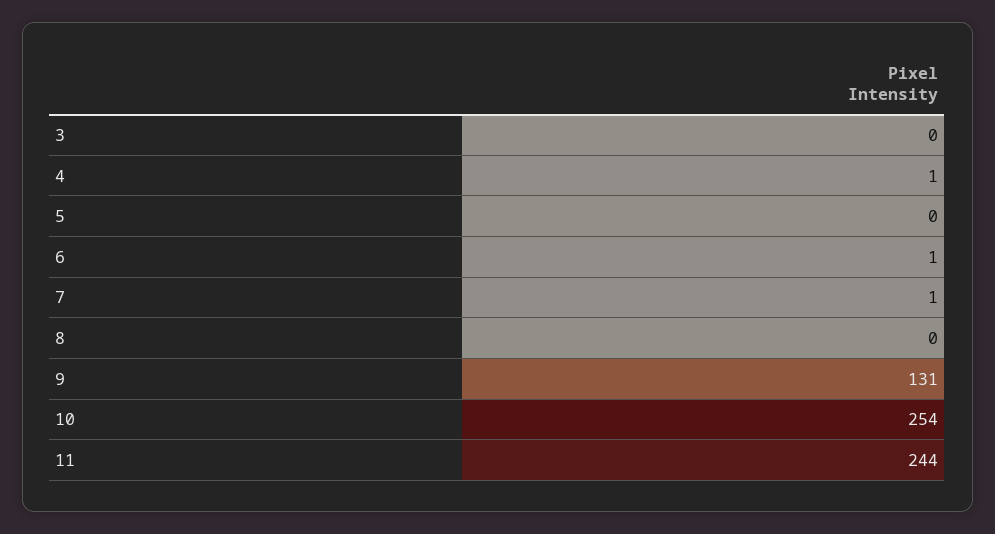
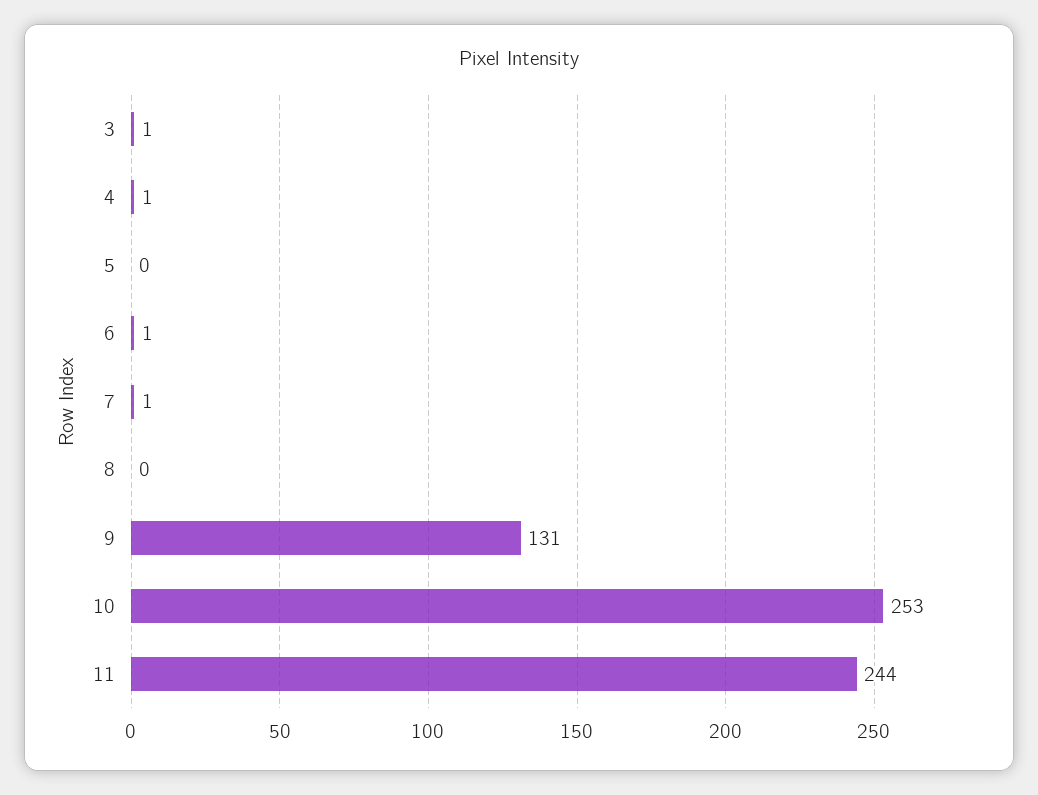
3: 0 -> 1
10: 254 -> 253

